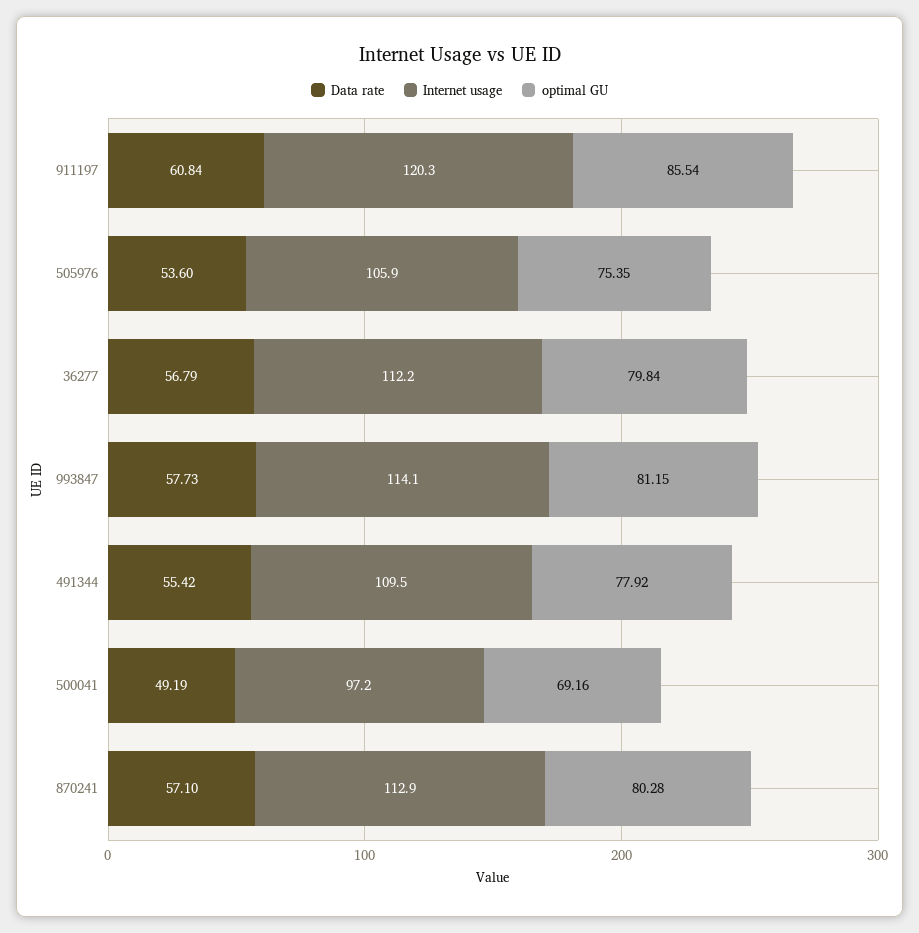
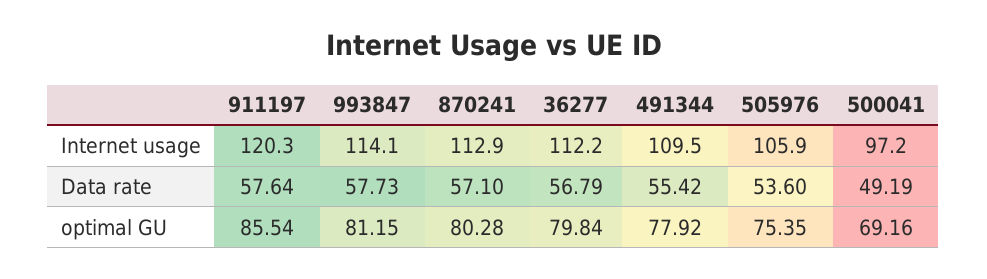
Data rate, 911197: 60.84 -> 57.64

